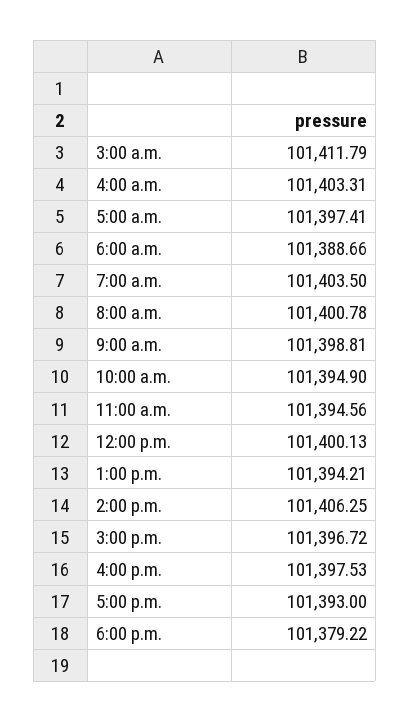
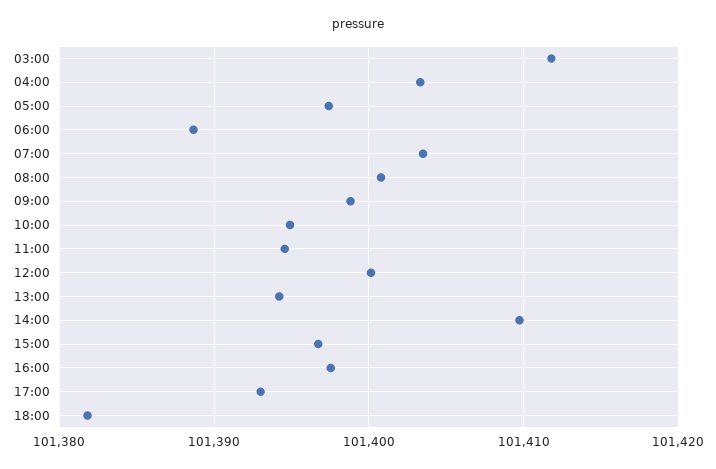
2:00 p.m.: 101406.25 -> 101410
6:00 p.m.: 101379.22 -> 101382

